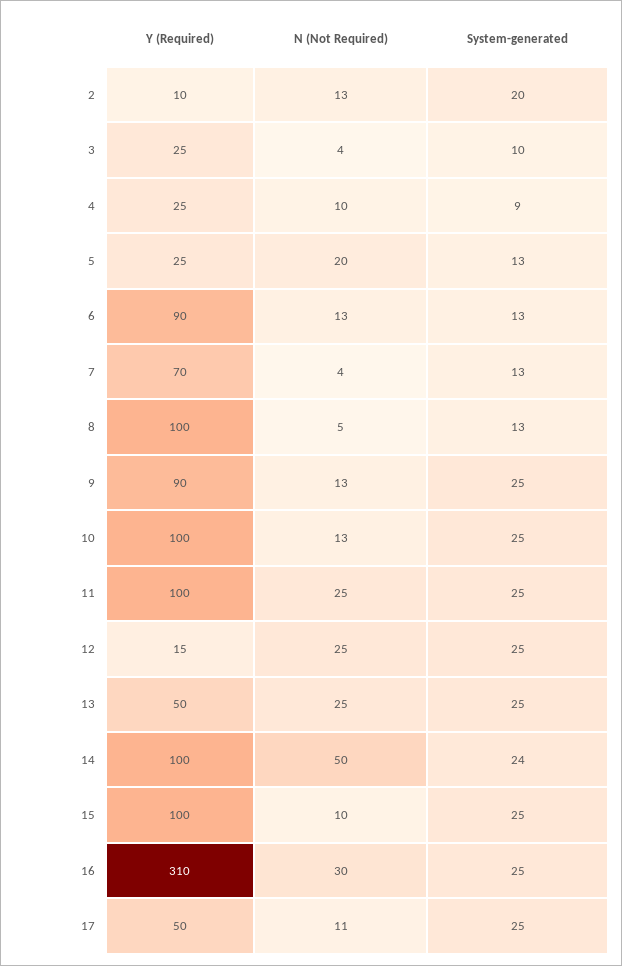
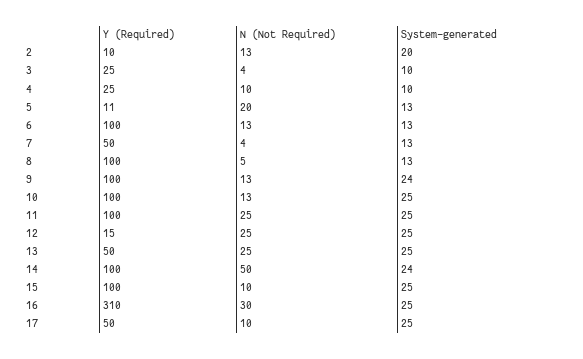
System-generated, 4: 9 -> 10
Y (Required), 5: 25 -> 11
Y (Required), 6: 90 -> 100
Y (Required), 7: 70 -> 50
Y (Required), 9: 90 -> 100
System-generated, 9: 25 -> 24
N (Not Required), 17: 11 -> 10

